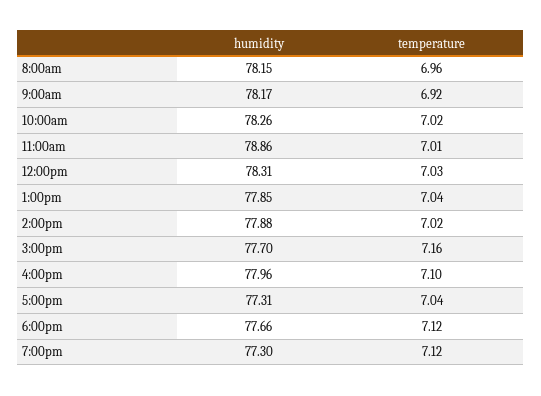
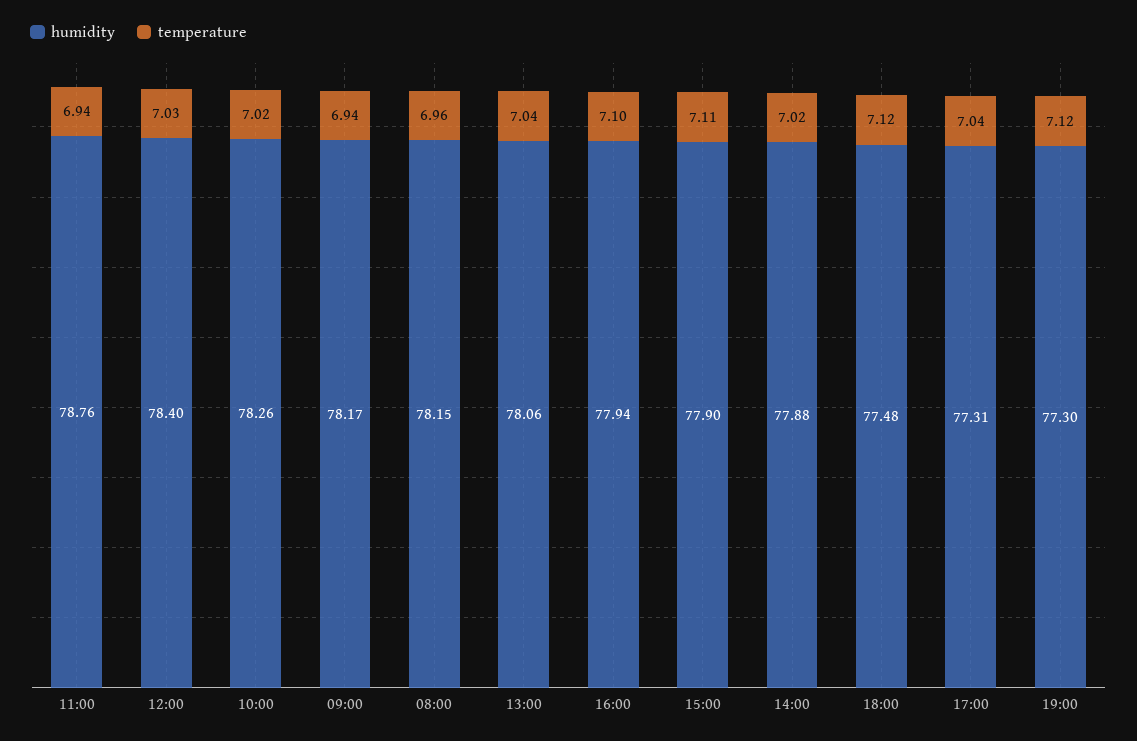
temperature, 9:00am: 6.92 -> 6.94
humidity, 11:00am: 78.86 -> 78.76
temperature, 11:00am: 7.01 -> 6.94
humidity, 12:00pm: 78.31 -> 78.4
humidity, 1:00pm: 77.85 -> 78.06
humidity, 3:00pm: 77.7 -> 77.9
temperature, 3:00pm: 7.16 -> 7.11
humidity, 4:00pm: 77.96 -> 77.94
humidity, 6:00pm: 77.66 -> 77.48

